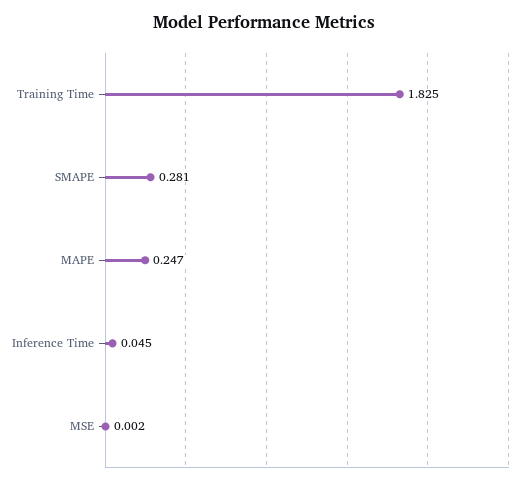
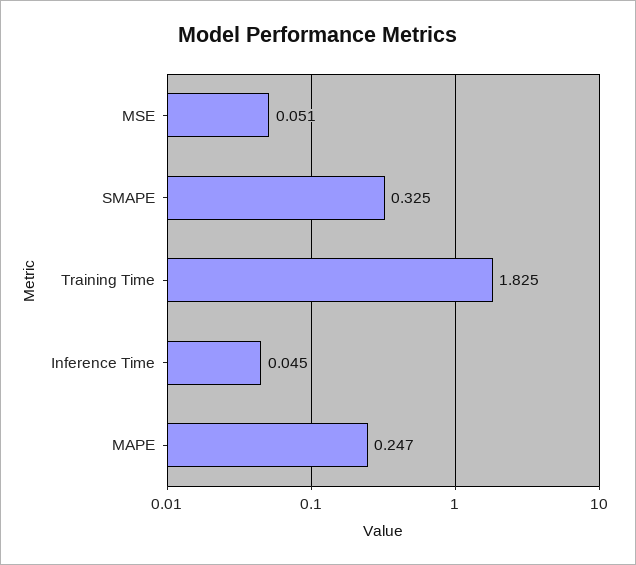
SMAPE: 0.281 -> 0.325
MSE: 0.002 -> 0.051

